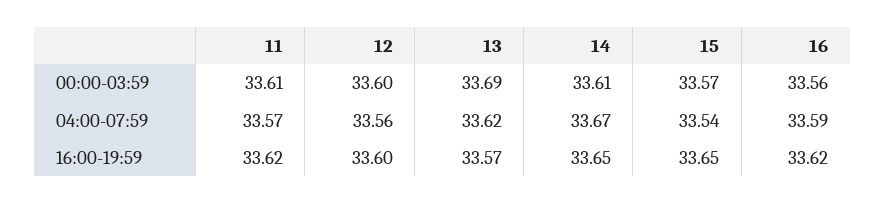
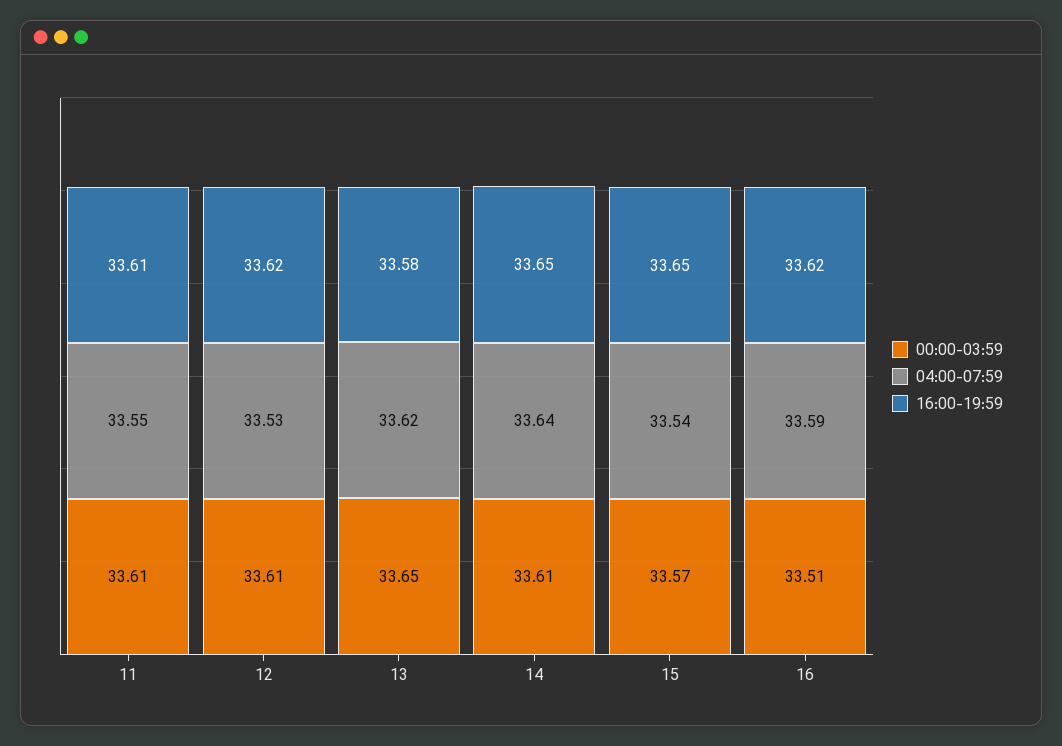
00:00-03:59, 12: 33.6 -> 33.61
00:00-03:59, 13: 33.69 -> 33.65
00:00-03:59, 16: 33.56 -> 33.51
04:00-07:59, 11: 33.57 -> 33.55
04:00-07:59, 12: 33.56 -> 33.53
04:00-07:59, 14: 33.67 -> 33.64
16:00-19:59, 11: 33.62 -> 33.61
16:00-19:59, 12: 33.6 -> 33.62
16:00-19:59, 13: 33.57 -> 33.58

